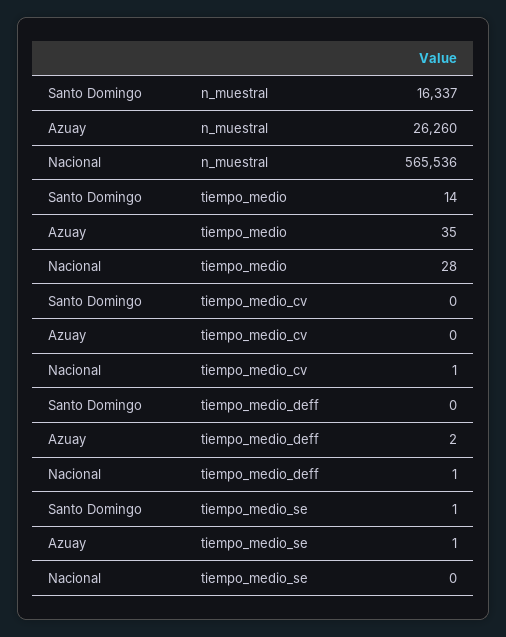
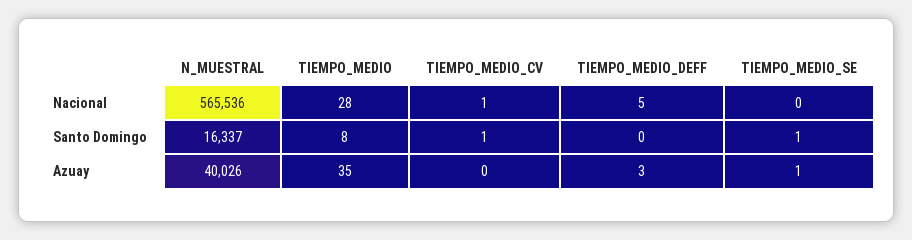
Azuay, n_muestral: 26260 -> 40026
Santo Domingo, tiempo_medio: 14 -> 8
Santo Domingo, tiempo_medio_cv: 0 -> 1
Azuay, tiempo_medio_deff: 2 -> 3
Nacional, tiempo_medio_deff: 1 -> 5

